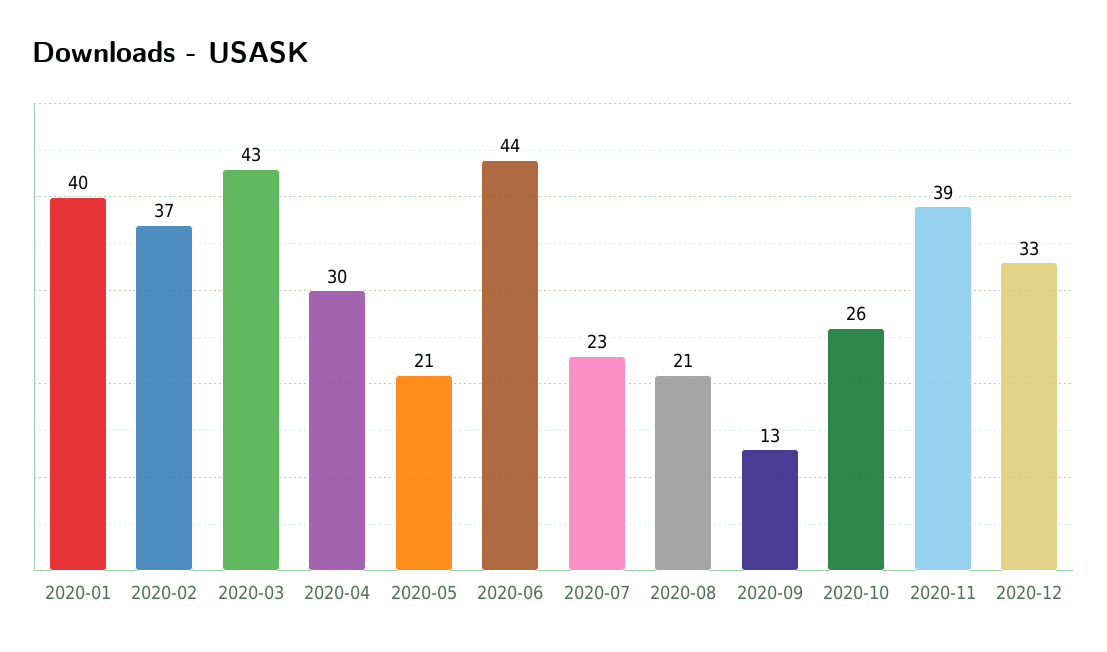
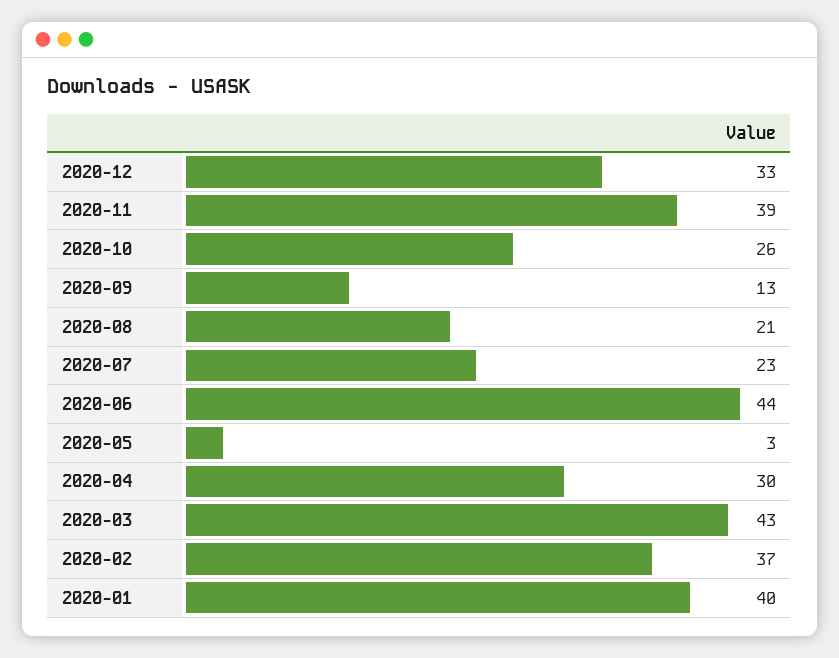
2020-05: 21 -> 3

